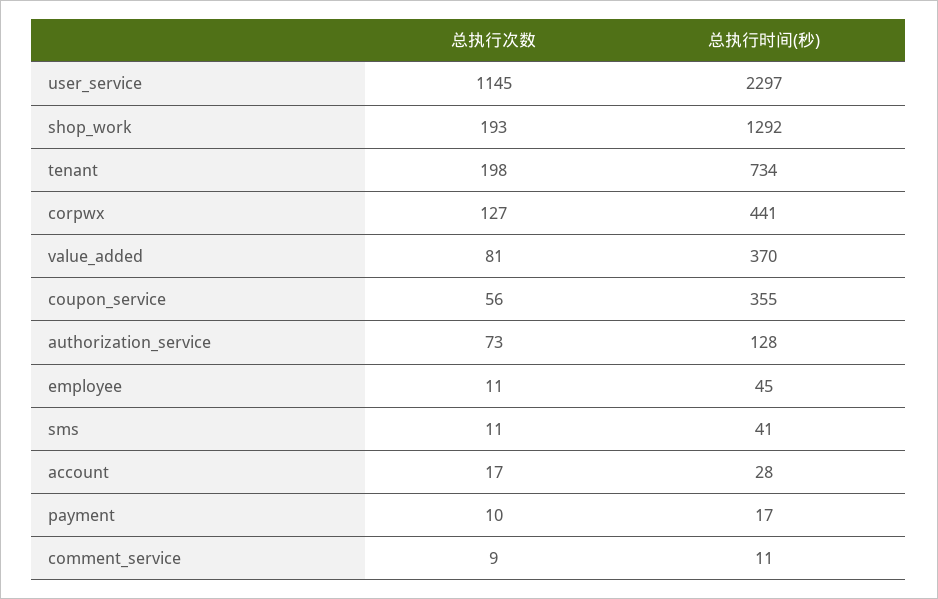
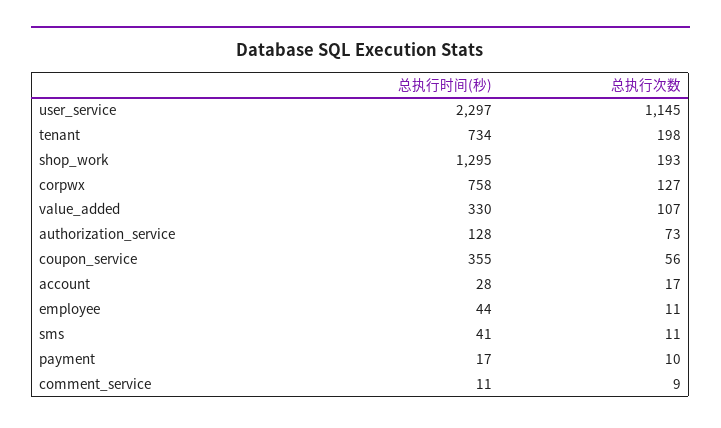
总执行时间(秒), shop_work: 1292 -> 1295
总执行时间(秒), corpwx: 441 -> 758
总执行次数, value_added: 81 -> 107
总执行时间(秒), value_added: 370 -> 330
总执行时间(秒), employee: 45 -> 44

